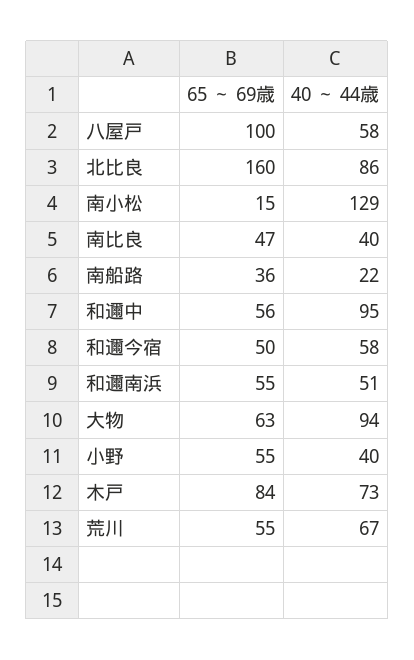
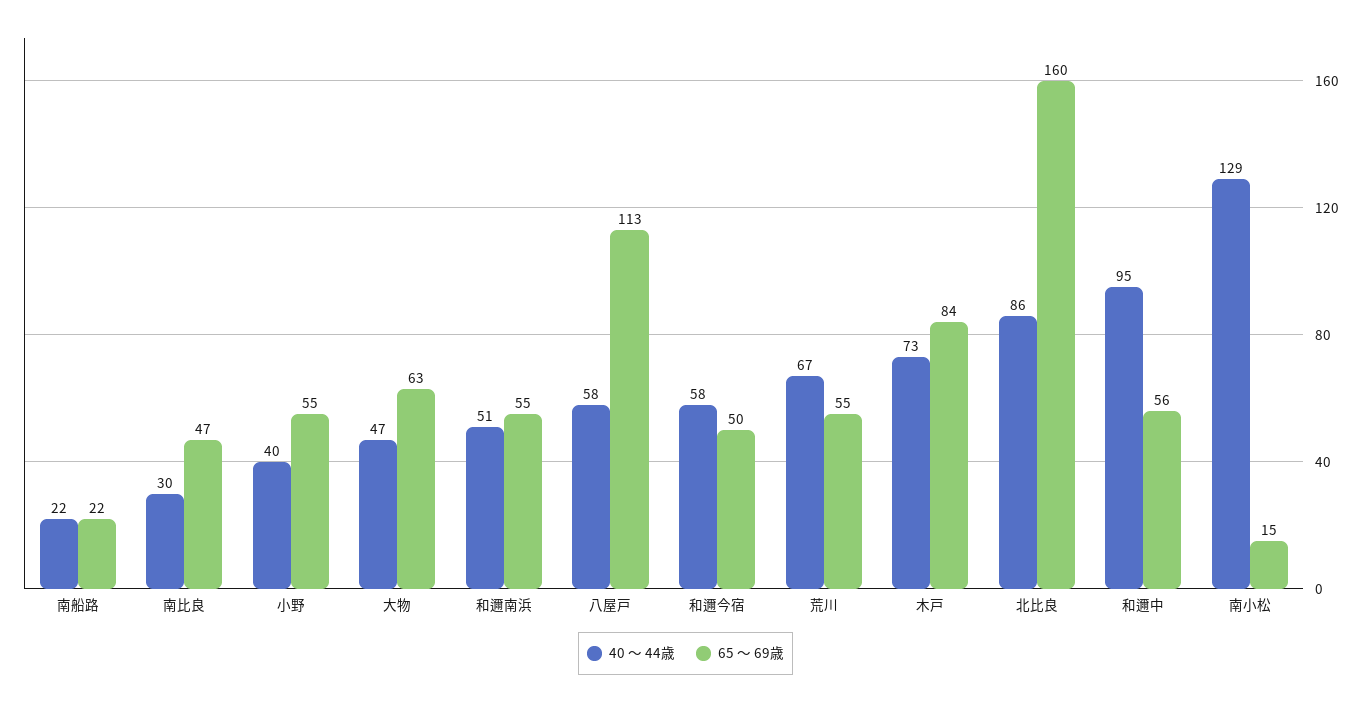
65 ～ 69歳, 八屋戸: 100 -> 113
40 ～ 44歳, 南比良: 40 -> 30
65 ～ 69歳, 南船路: 36 -> 22
40 ～ 44歳, 大物: 94 -> 47

